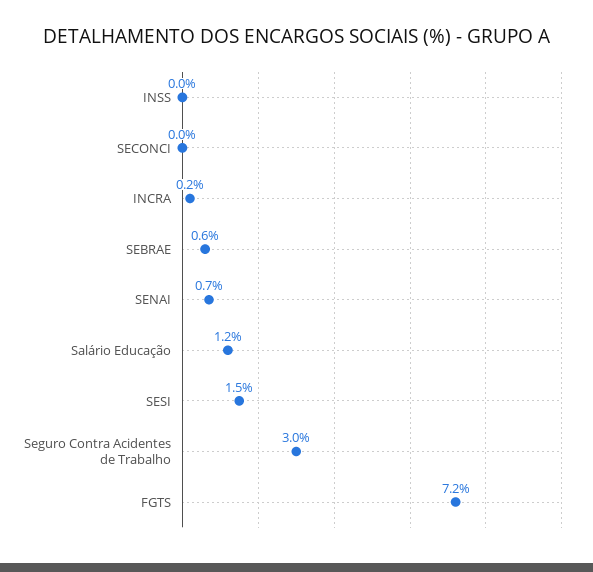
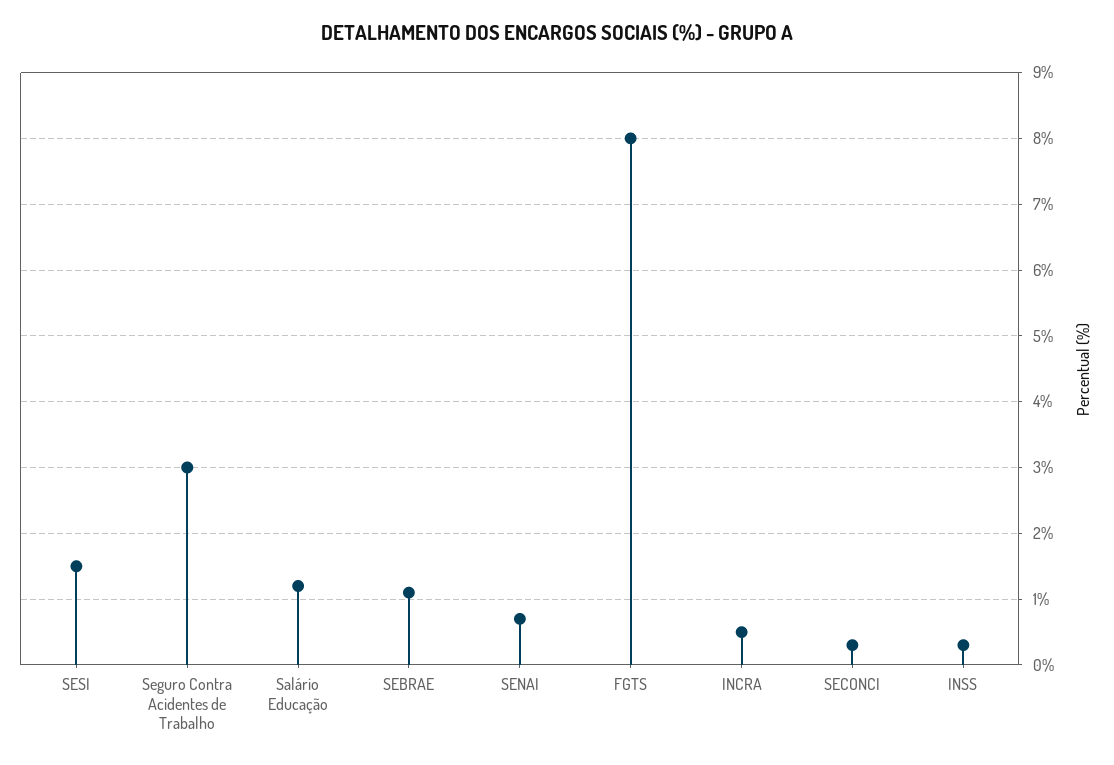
INSS: 0 -> 0.3
SECONCI: 0 -> 0.3
INCRA: 0.2 -> 0.5
SEBRAE: 0.6 -> 1.1
FGTS: 7.2 -> 8

